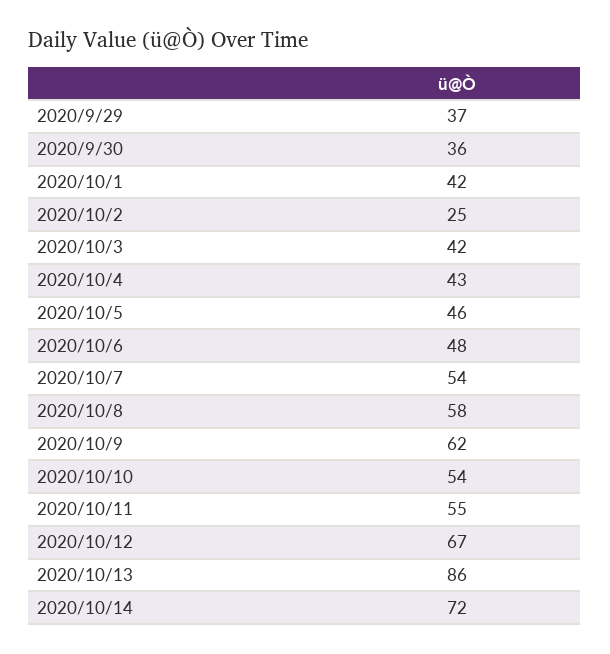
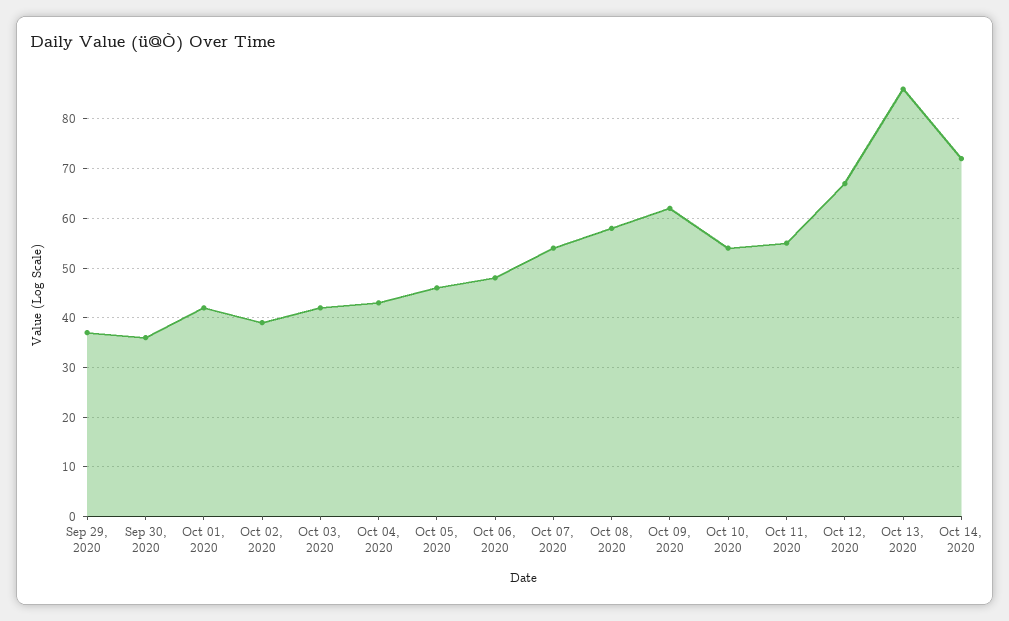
2020/10/2: 25 -> 40

